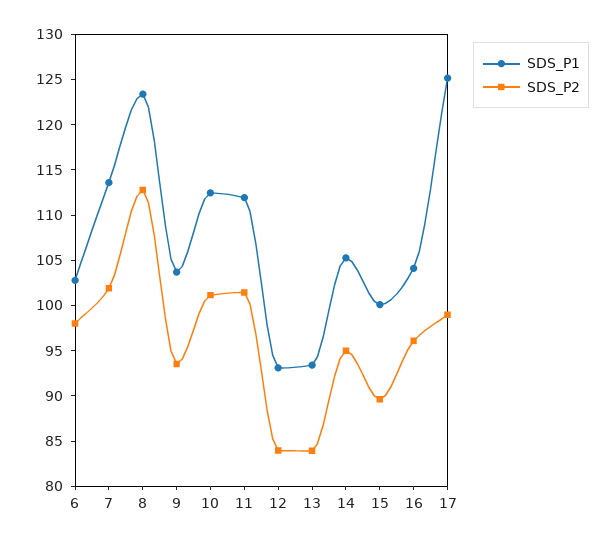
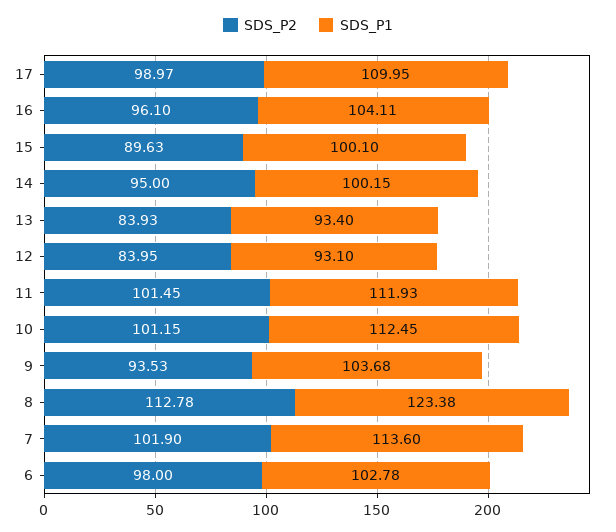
SDS_P1, 14: 105 -> 100.15
SDS_P1, 17: 125 -> 109.95

